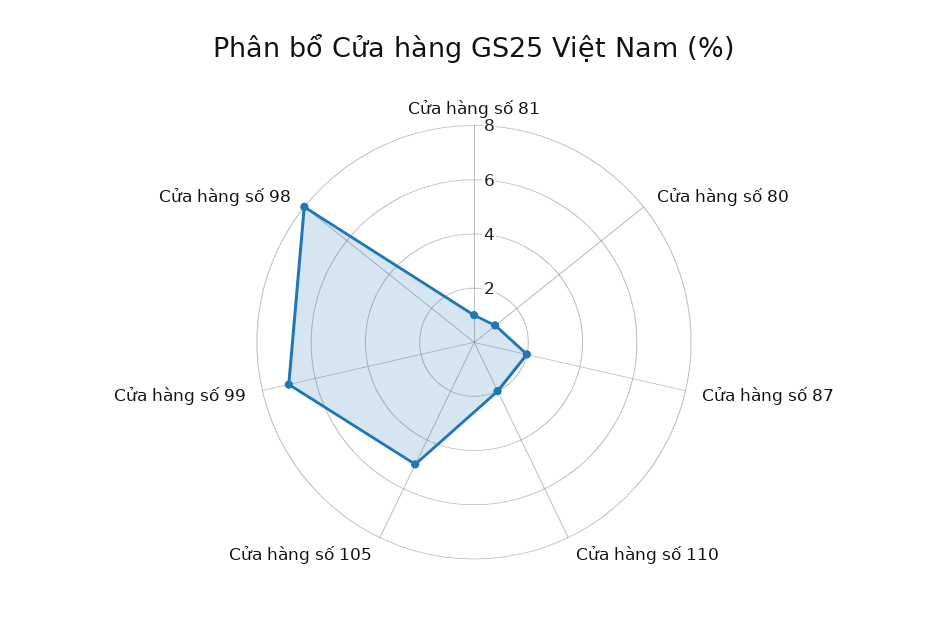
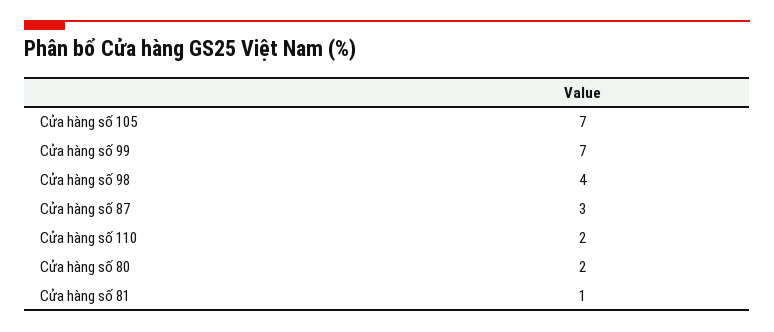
Cửa hàng số 80: 1 -> 2
Cửa hàng số 87: 2 -> 3
Cửa hàng số 105: 5 -> 7
Cửa hàng số 98: 8 -> 4

